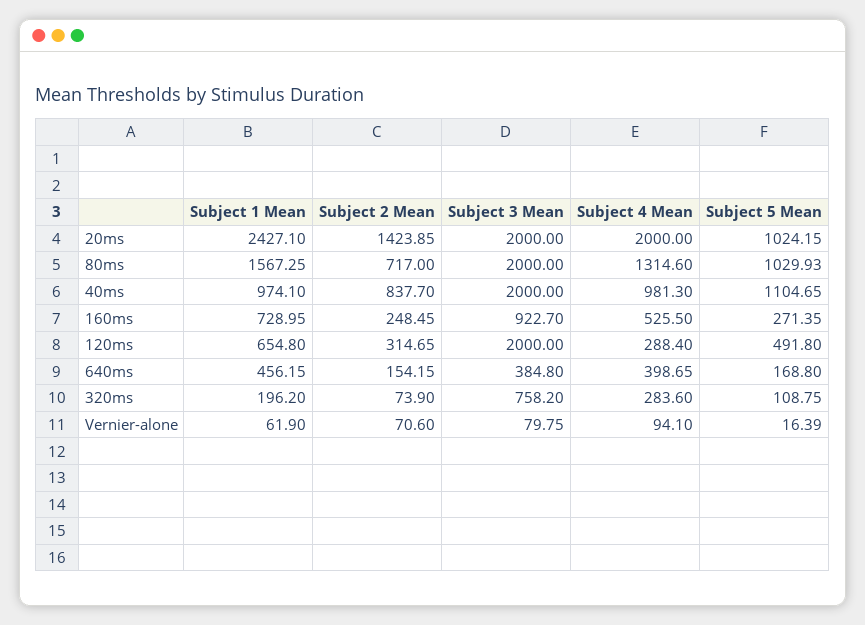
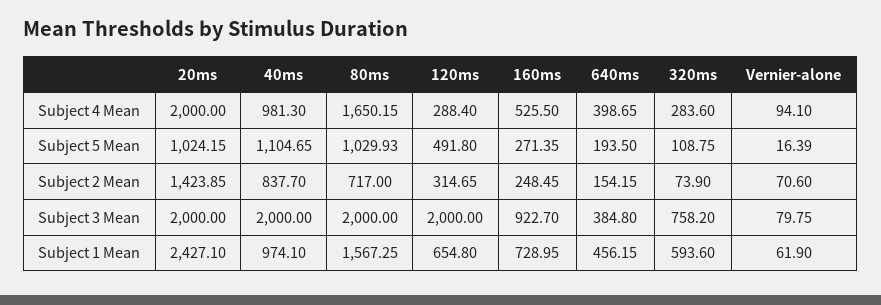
Subject 4 Mean, 80ms: 1314.6 -> 1650.15
Subject 5 Mean, 640ms: 168.8 -> 193.5
Subject 1 Mean, 320ms: 196.2 -> 593.6

